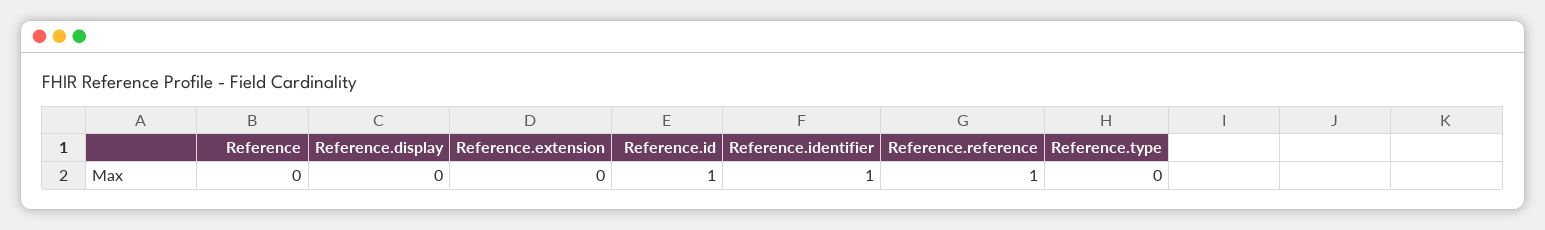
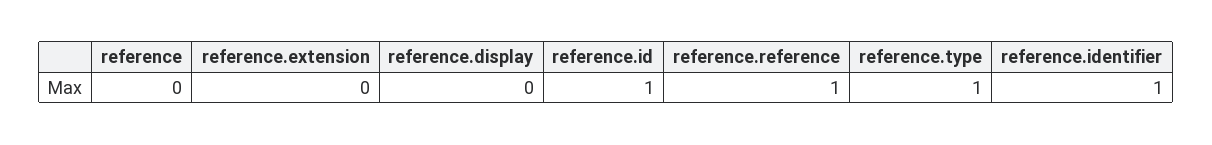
Reference.type: 0 -> 1

